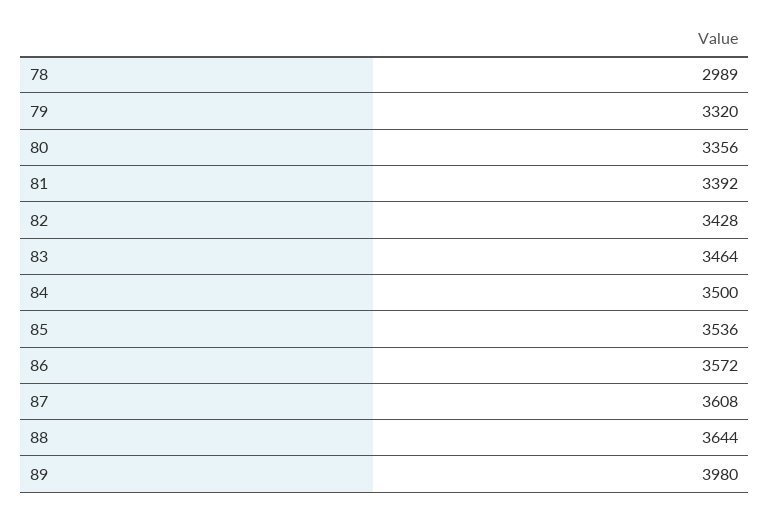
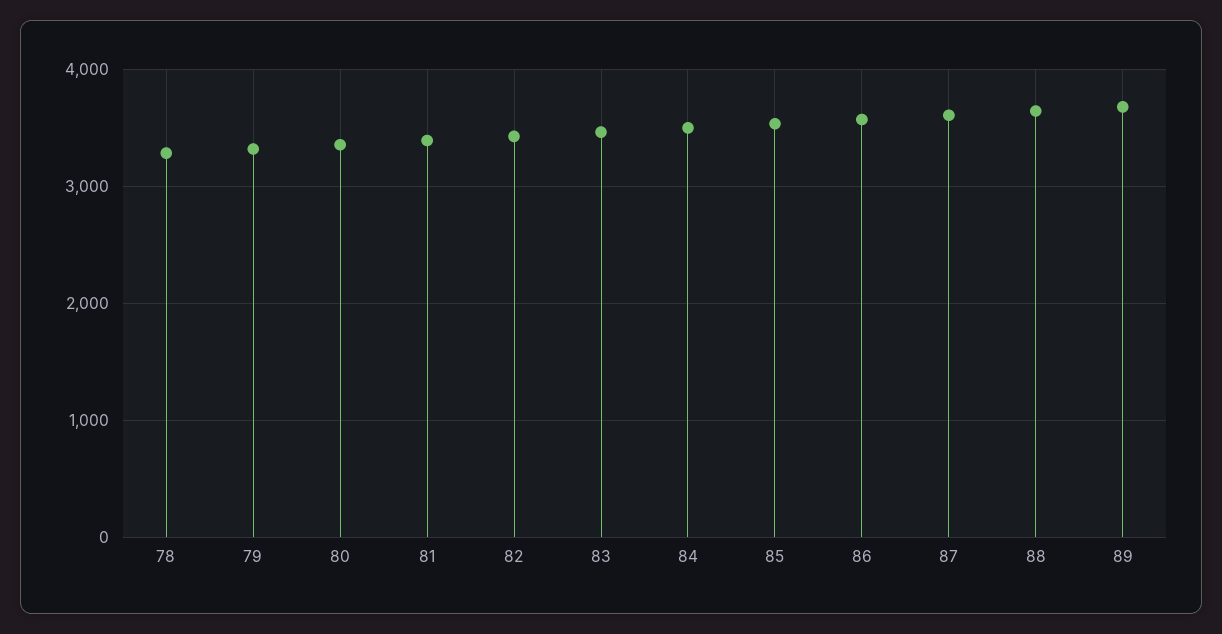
78: 2989 -> 3300
89: 3980 -> 3700

